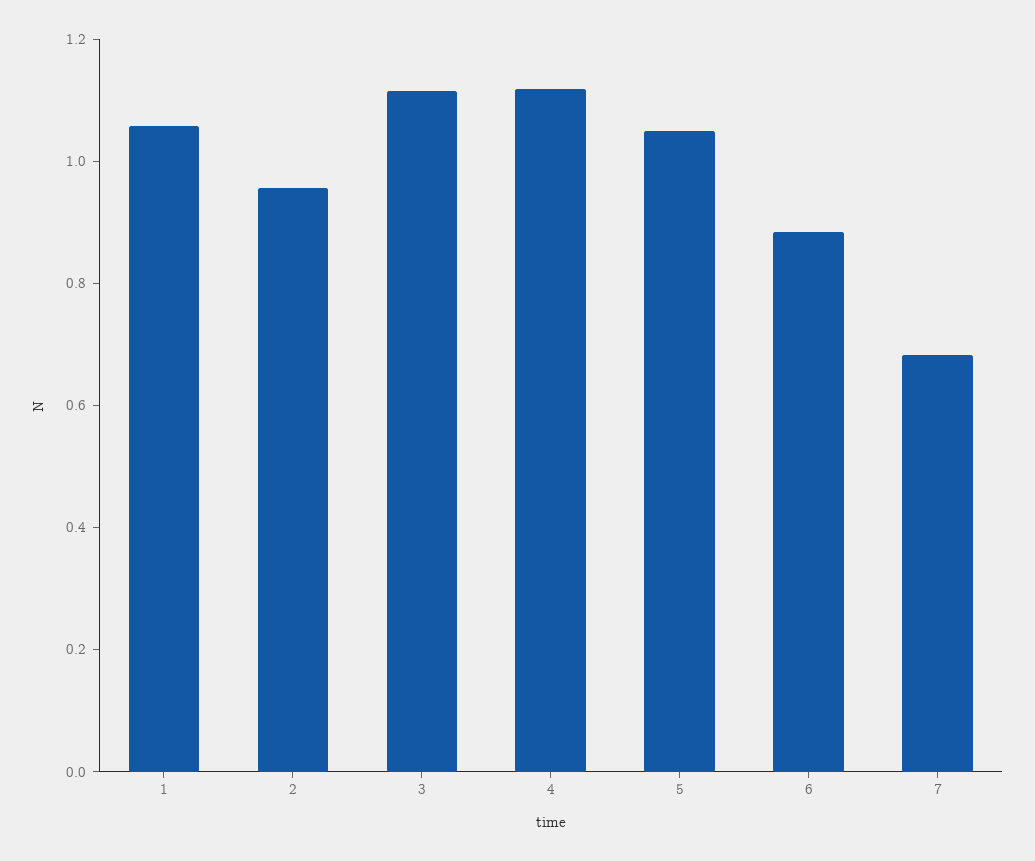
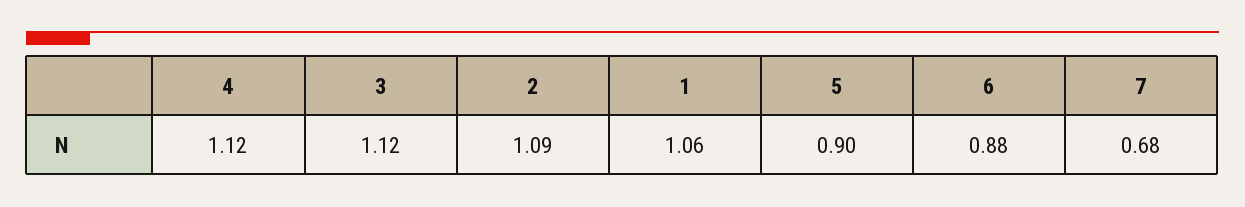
2: 0.95 -> 1.09
5: 1.05 -> 0.9

